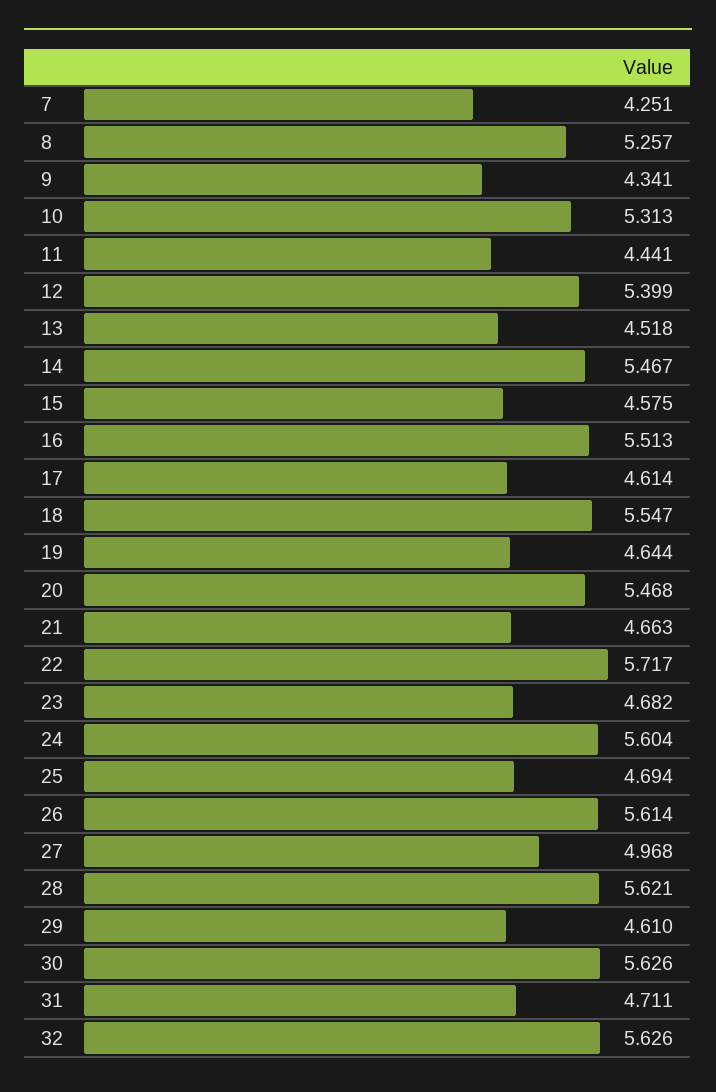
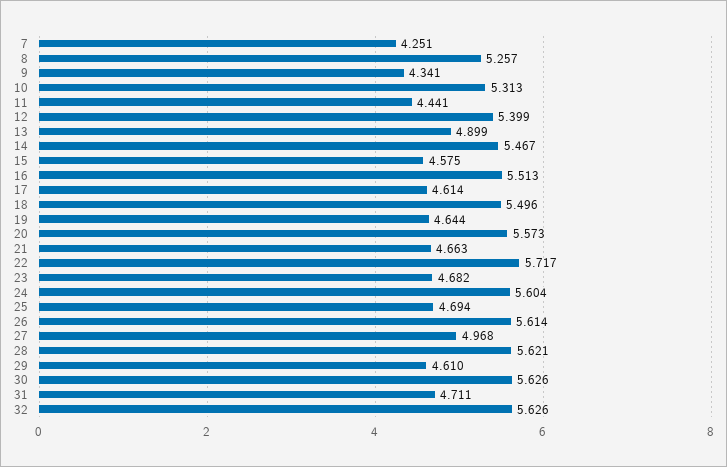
13: 4.518 -> 4.899
18: 5.547 -> 5.496
20: 5.468 -> 5.573

